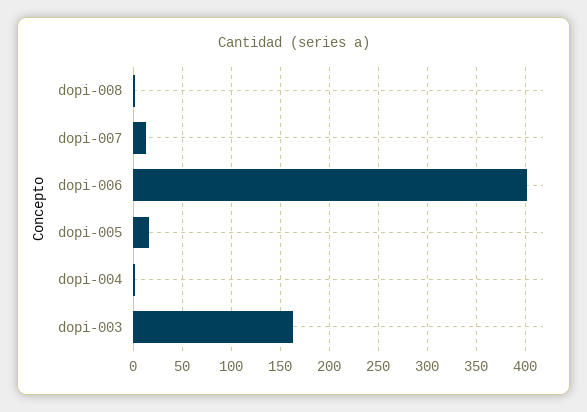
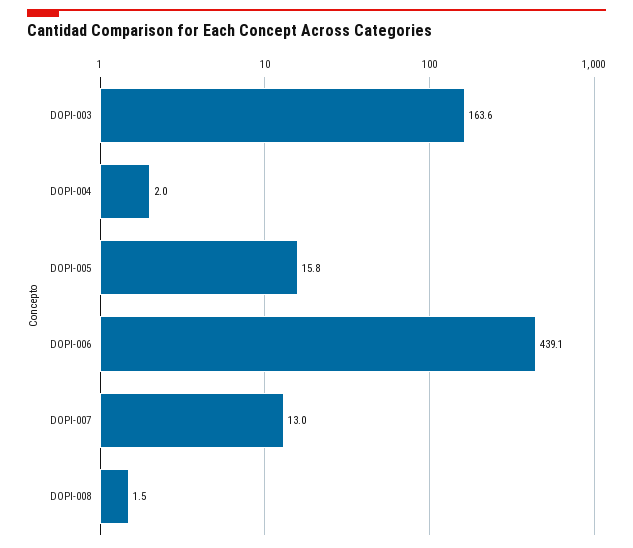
dopi-006: 400 -> 439.1

